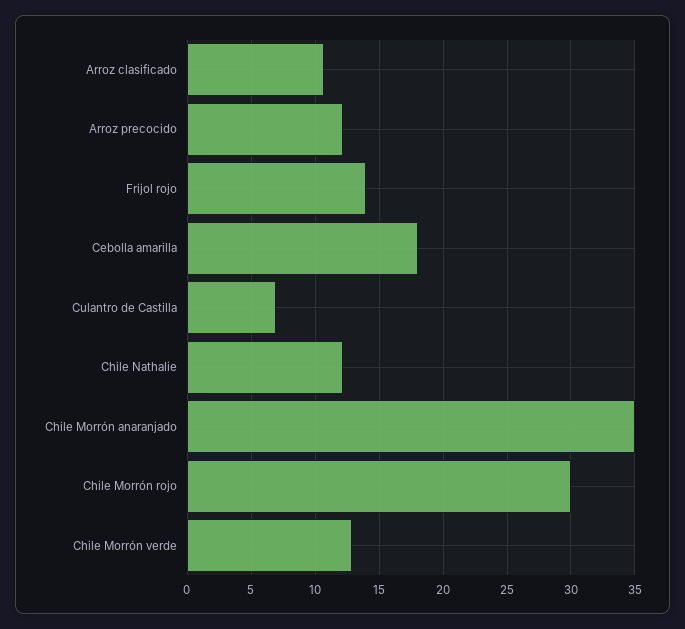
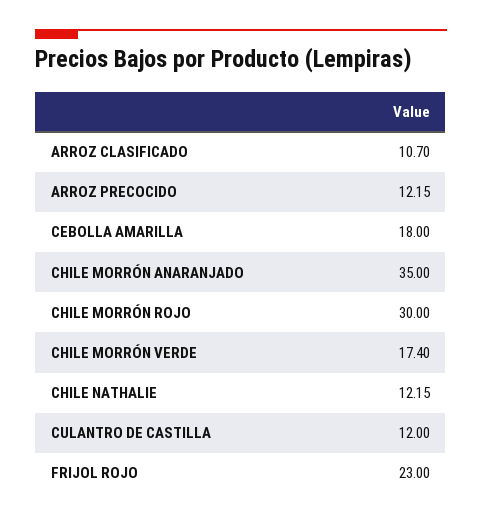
Frijol rojo: 14 -> 23
Culantro de Castilla: 7 -> 12
Chile Morrón verde: 13 -> 17.4

